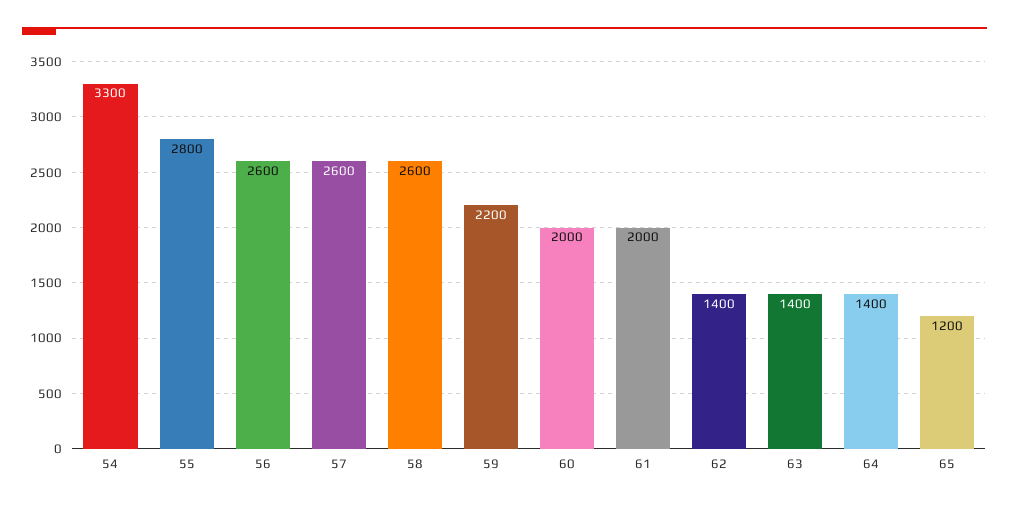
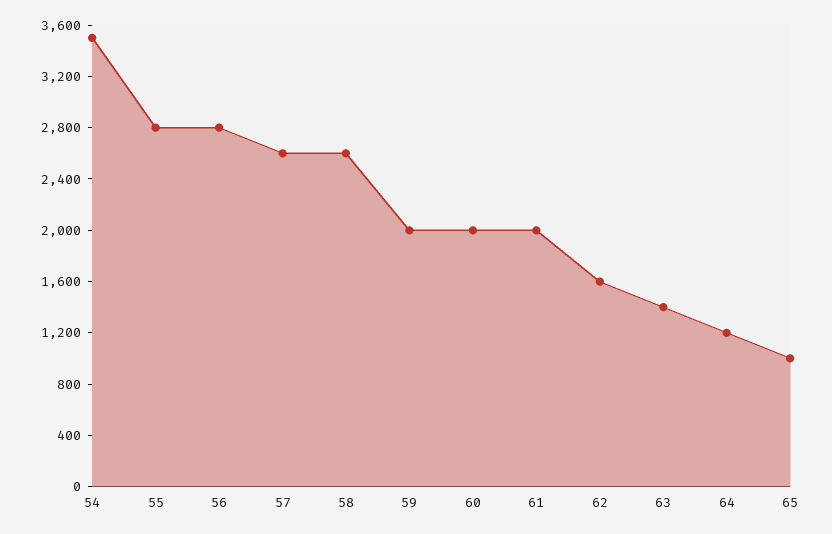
54: 3300 -> 3500
56: 2600 -> 2800
59: 2200 -> 2000
62: 1400 -> 1600
64: 1400 -> 1200
65: 1200 -> 1000

